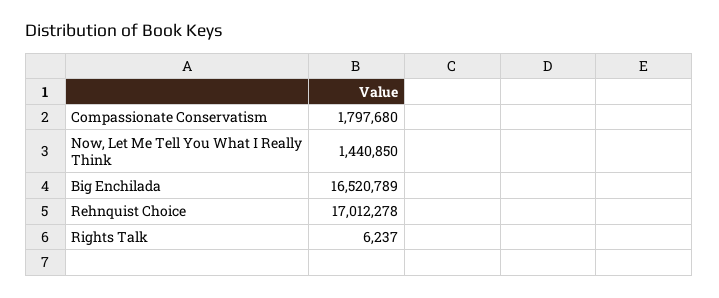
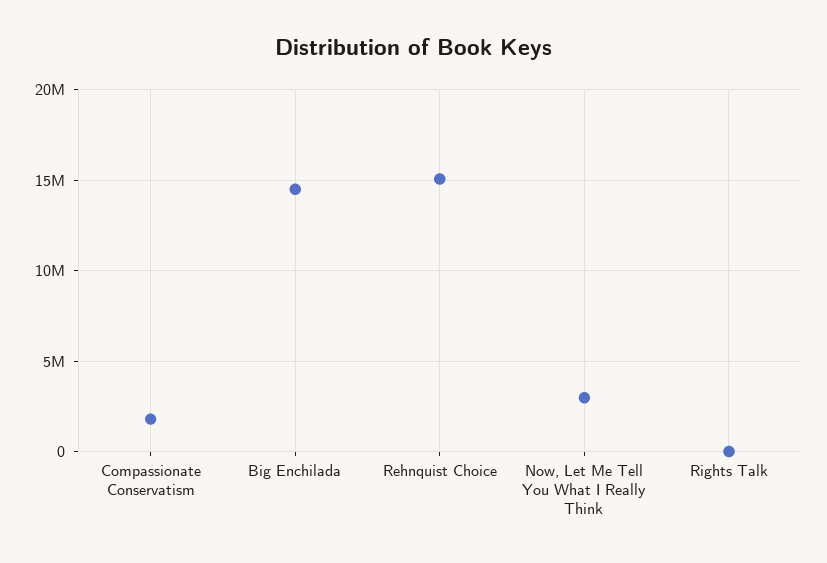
Now, Let Me Tell You What I Really Think: 1440850 -> 3000000
Big Enchilada: 16520789 -> 14500000
Rehnquist Choice: 17012278 -> 15000000

